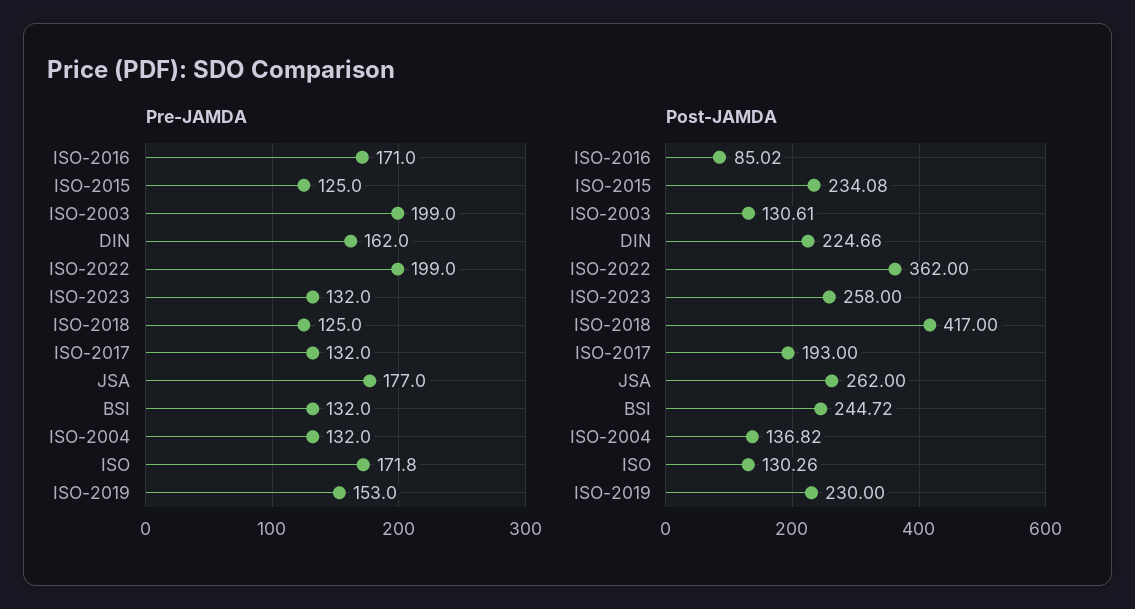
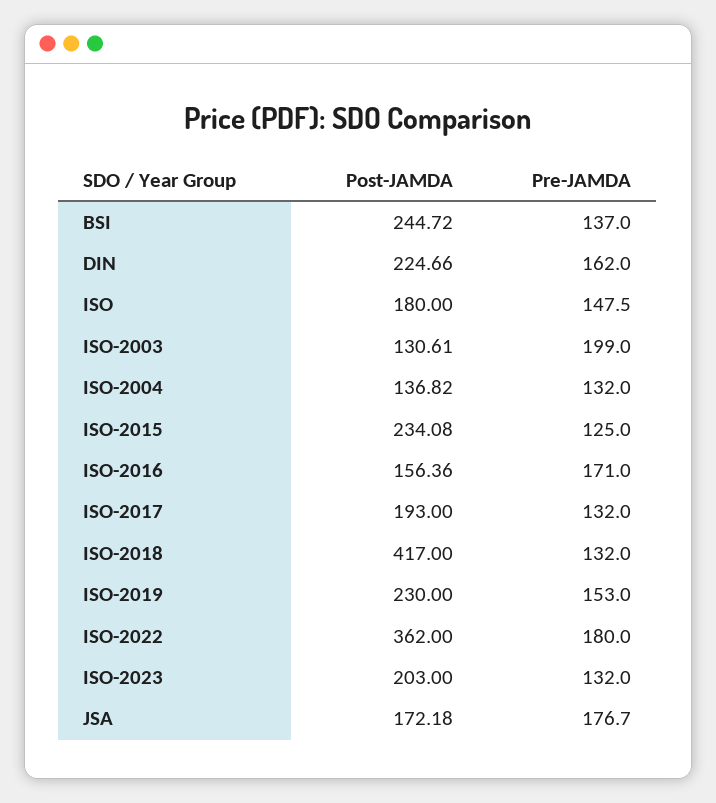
Pre-JAMDA, ISO-2022: 199 -> 180
Pre-JAMDA, ISO-2018: 125 -> 132
Pre-JAMDA, JSA: 177 -> 176.7
Pre-JAMDA, BSI: 132 -> 137
Pre-JAMDA, ISO: 171.8 -> 147.5
Post-JAMDA, ISO-2016: 85.02 -> 156.36
Post-JAMDA, ISO-2023: 258 -> 203
Post-JAMDA, JSA: 262 -> 172.18
Post-JAMDA, ISO: 130.26 -> 180

